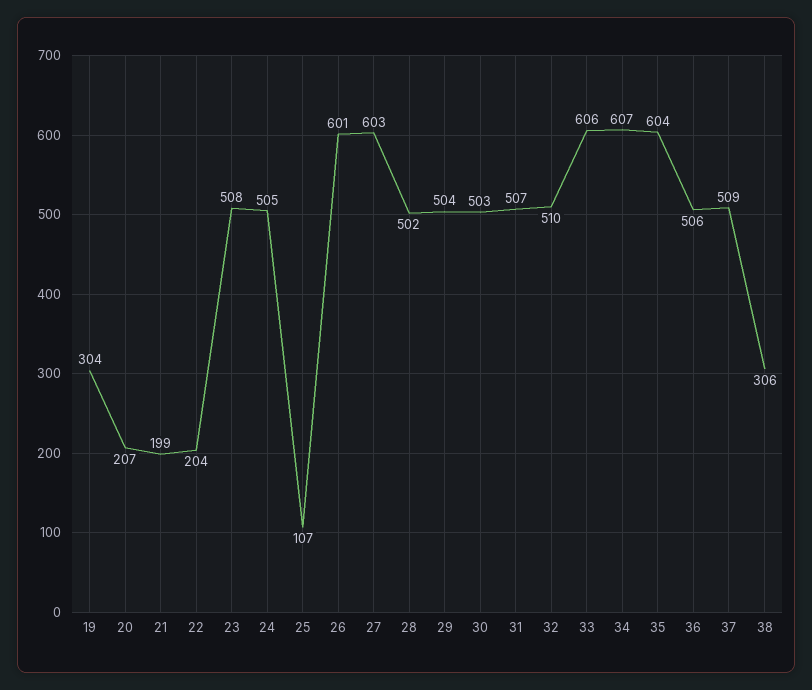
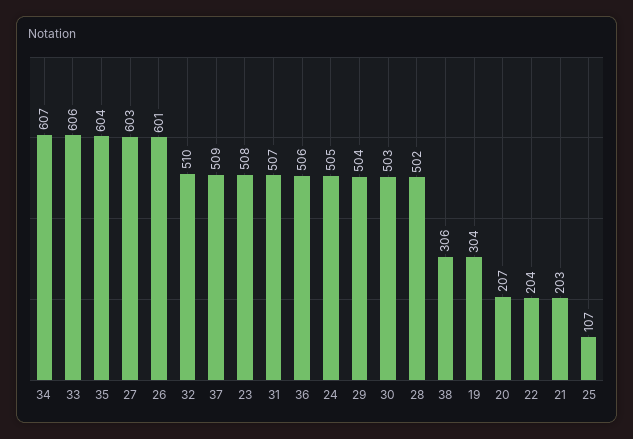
21: 199 -> 203

